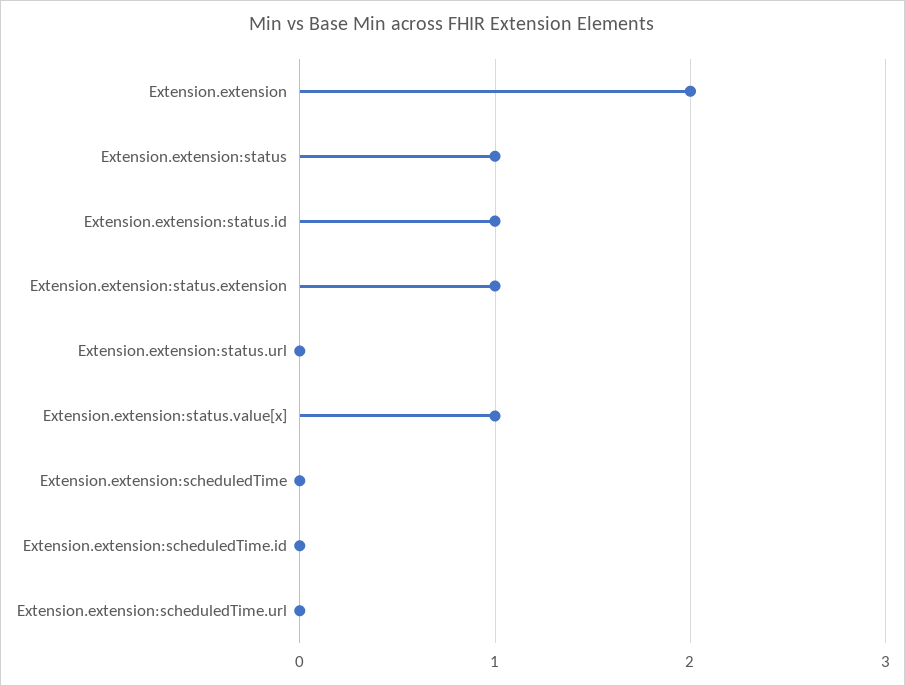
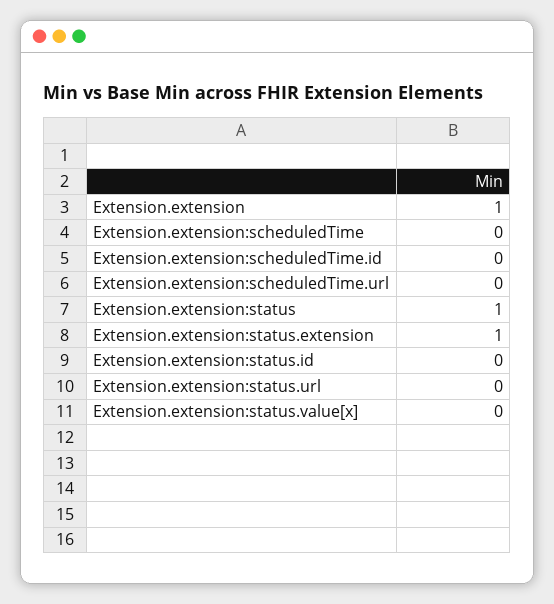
Extension.extension: 2 -> 1
Extension.extension:status.id: 1 -> 0
Extension.extension:status.value[x]: 1 -> 0

